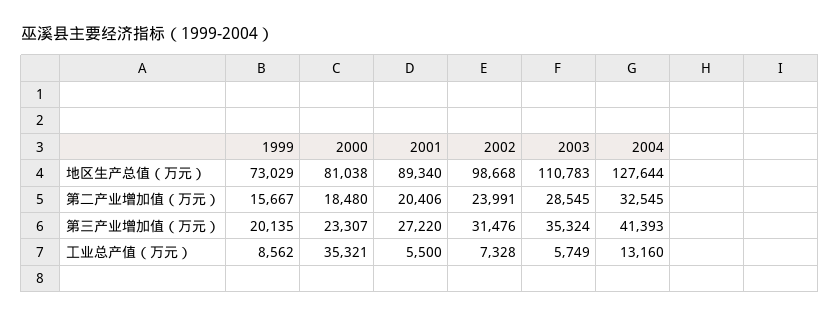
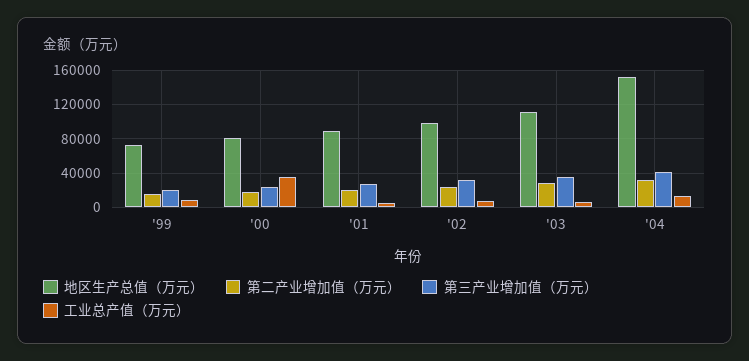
地区生产总值（万元）, 2004: 127644 -> 150000

